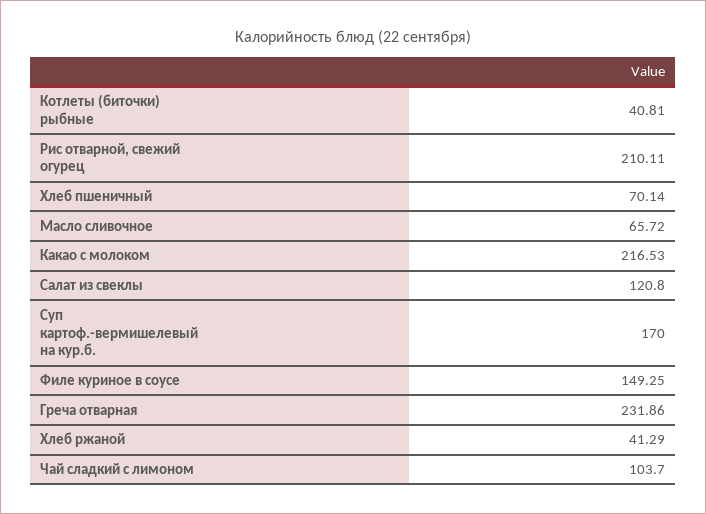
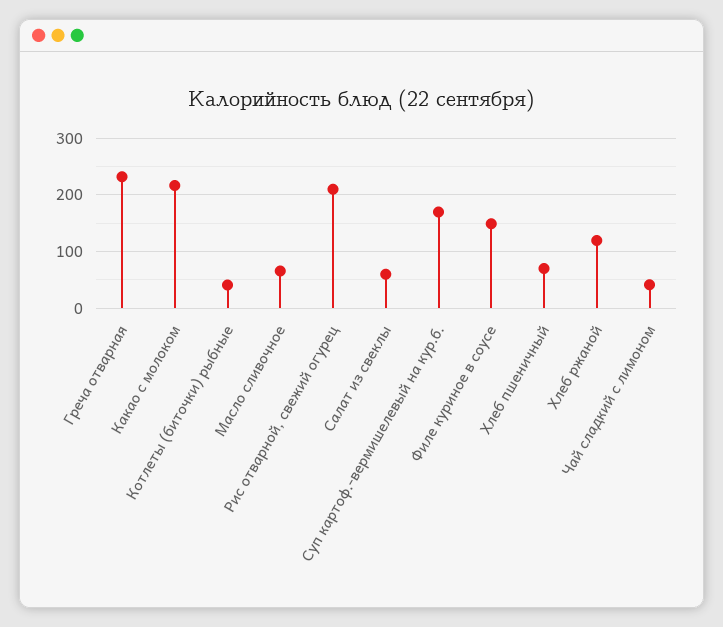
Салат из свеклы: 120.8 -> 60
Хлеб ржаной: 41.29 -> 120
Чай сладкий с лимоном: 103.7 -> 40

